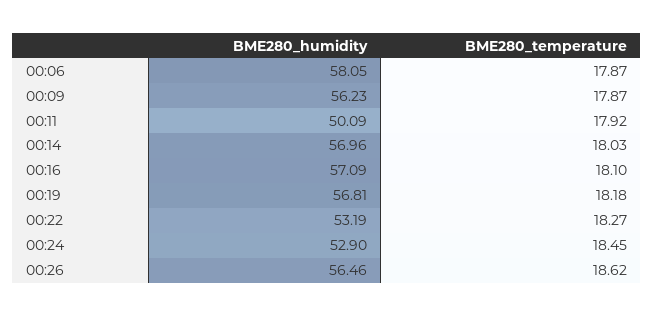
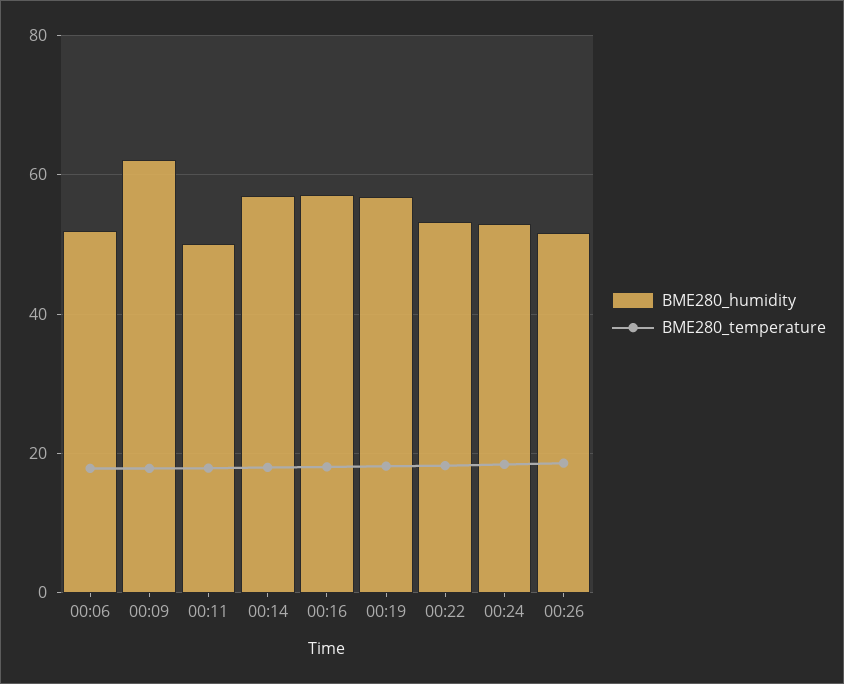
BME280_humidity, 00:06: 58.05 -> 52
BME280_humidity, 00:09: 56.23 -> 62
BME280_humidity, 00:26: 56.46 -> 52

